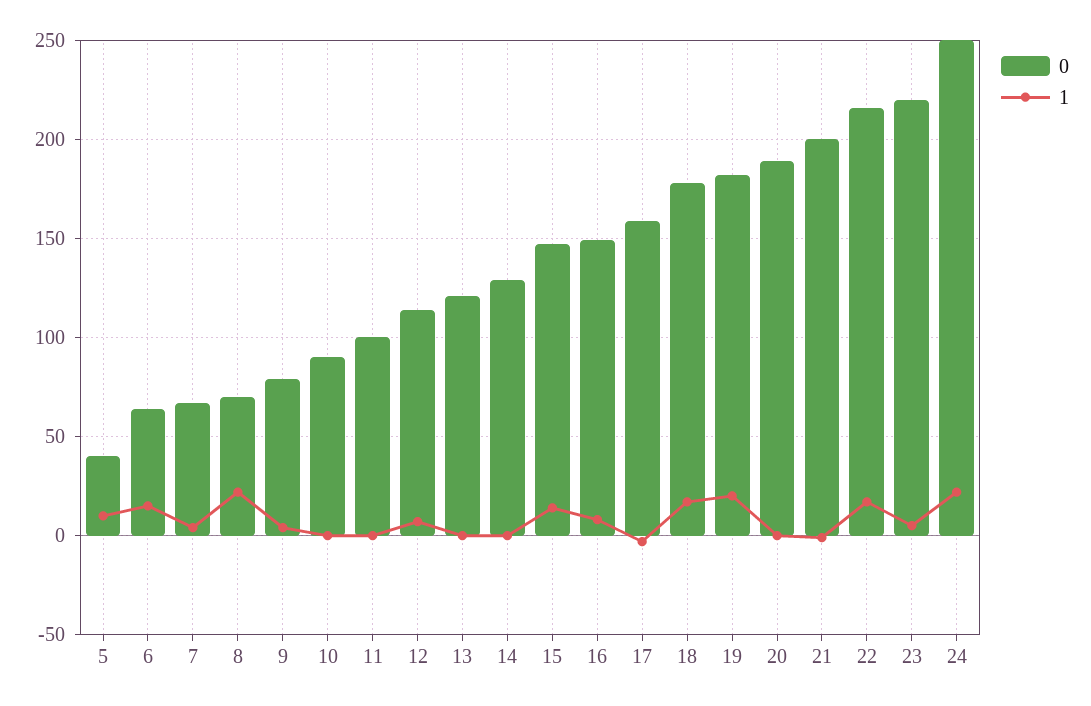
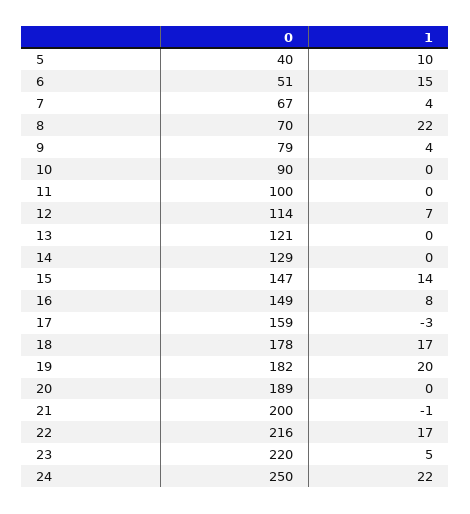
0, 6: 65 -> 51

